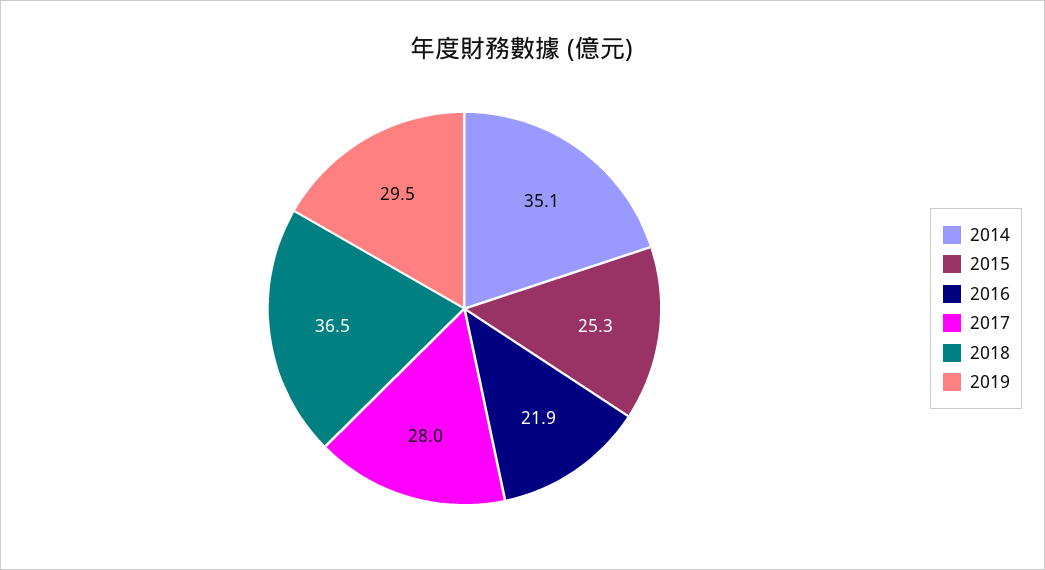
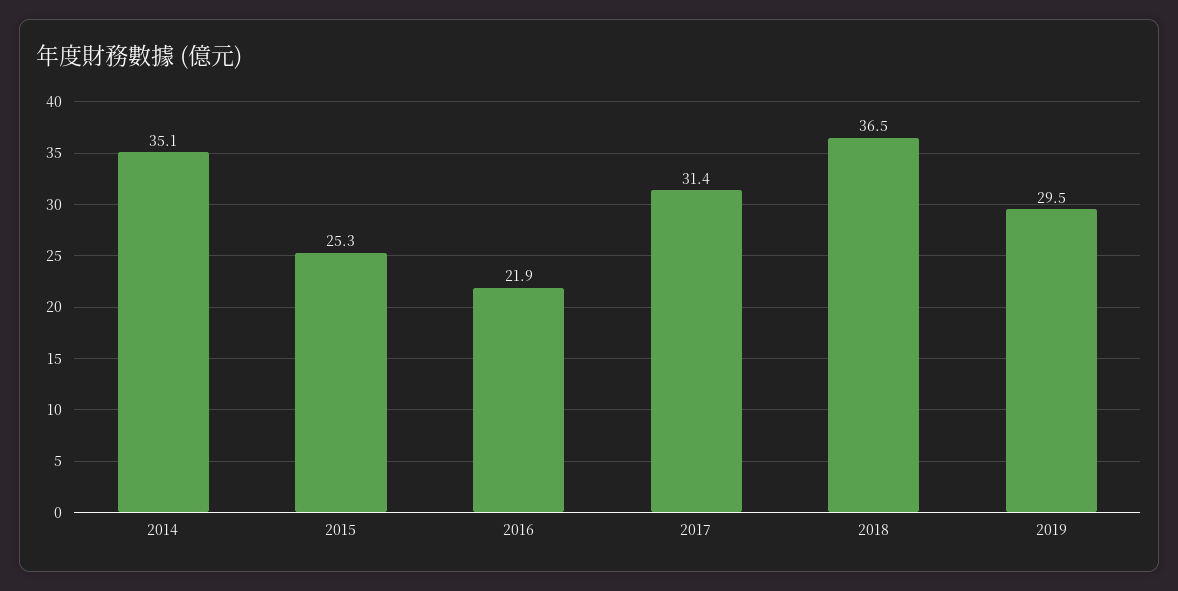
2017: 28 -> 31.4

